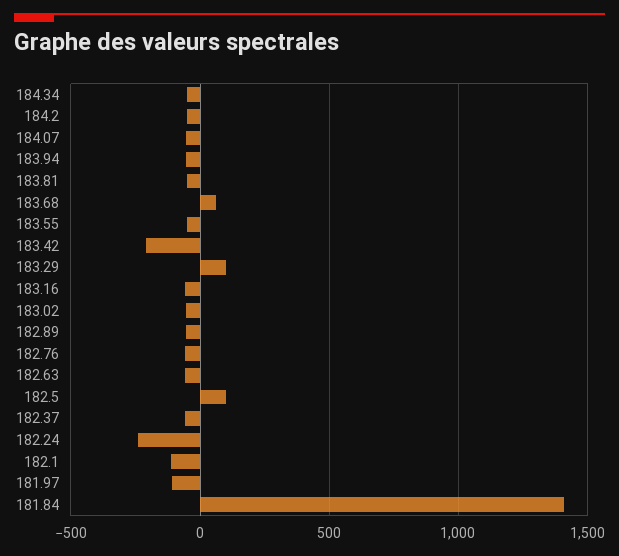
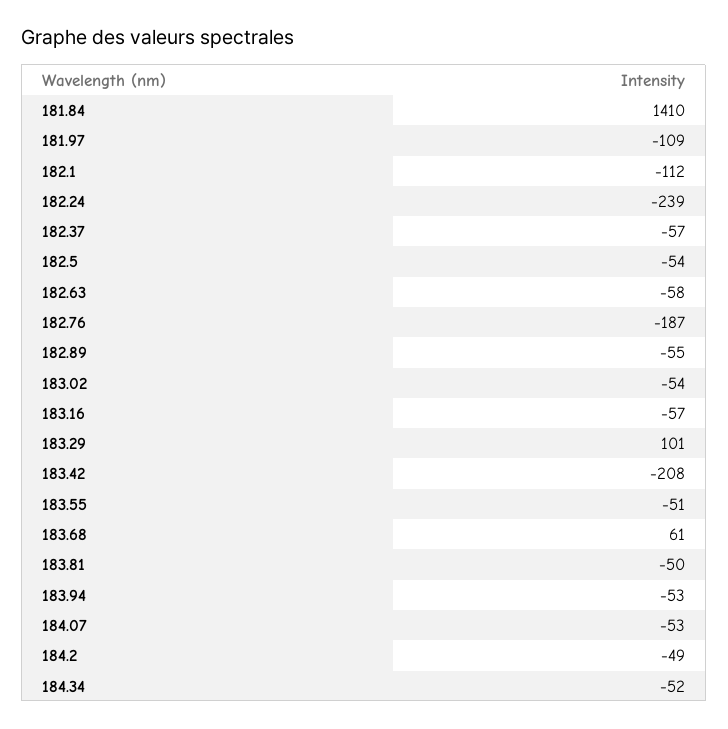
182.76: -50 -> -187
182.5: 100 -> -54

